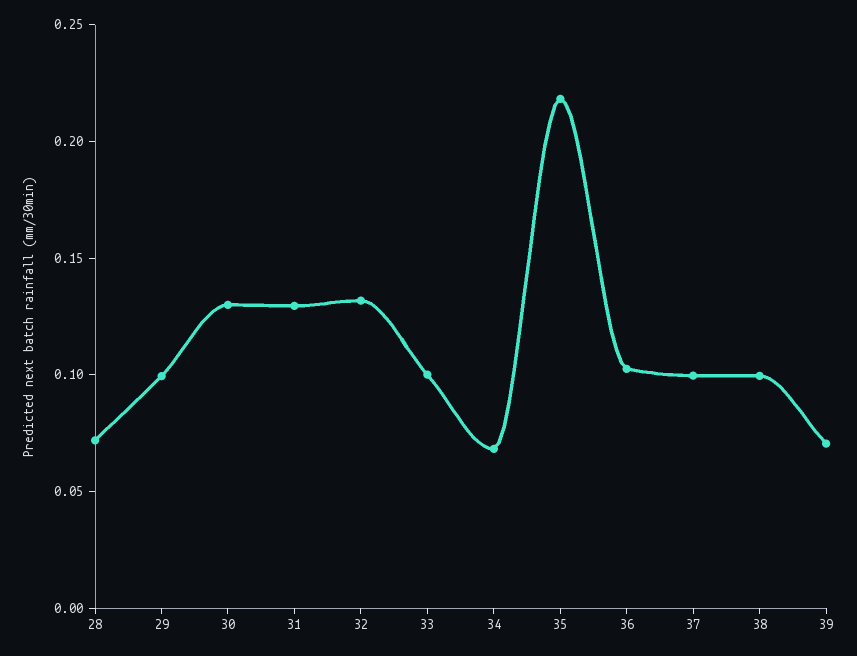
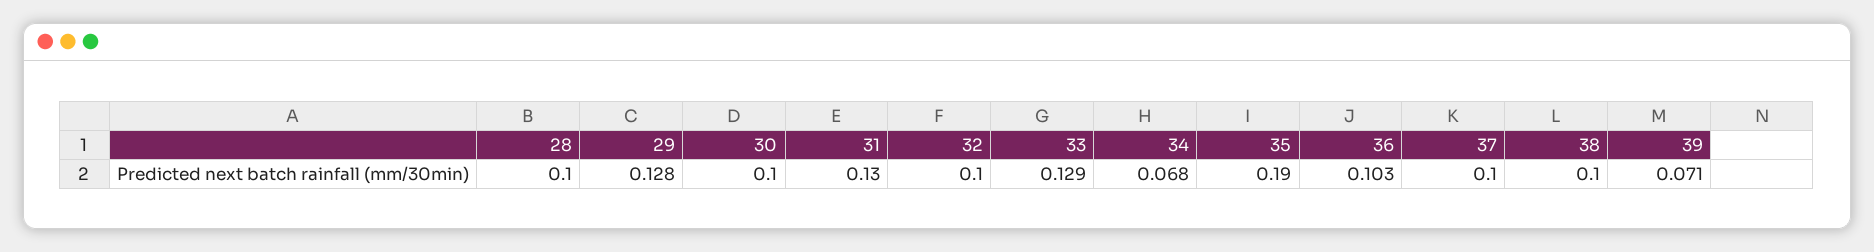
28: 0.07 -> 0.1
29: 0.1 -> 0.128
30: 0.13 -> 0.1
32: 0.13 -> 0.1
33: 0.1 -> 0.129
35: 0.22 -> 0.19

